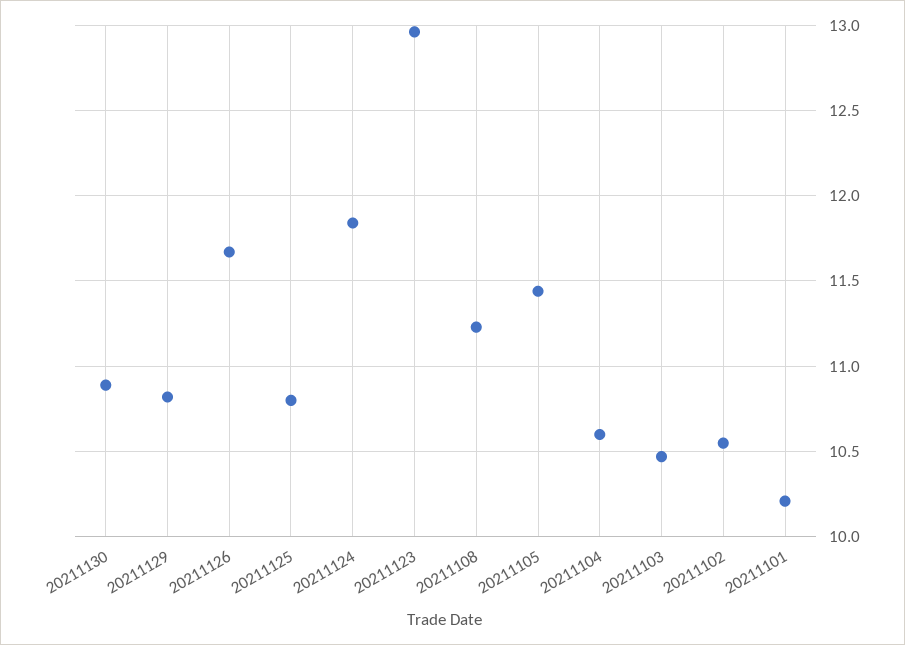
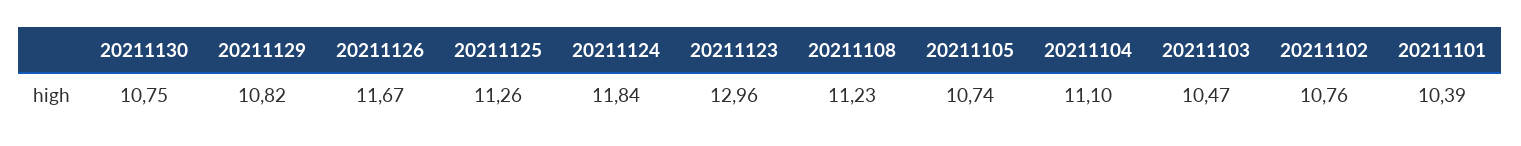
20211130: 10.9 -> 10.75
20211125: 10.8 -> 11.26
20211105: 11.45 -> 10.74
20211104: 10.6 -> 11.1
20211102: 10.55 -> 10.76
20211101: 10.2 -> 10.39

